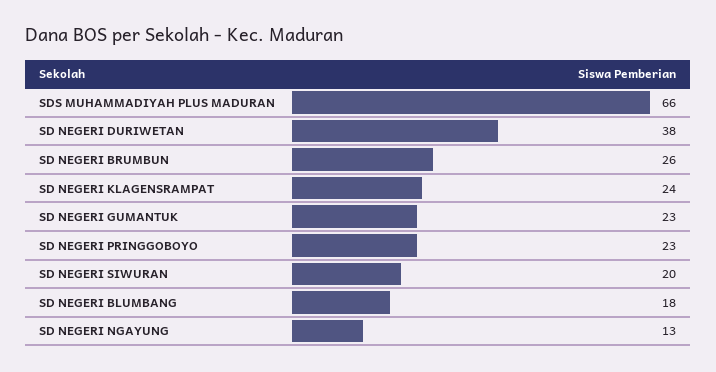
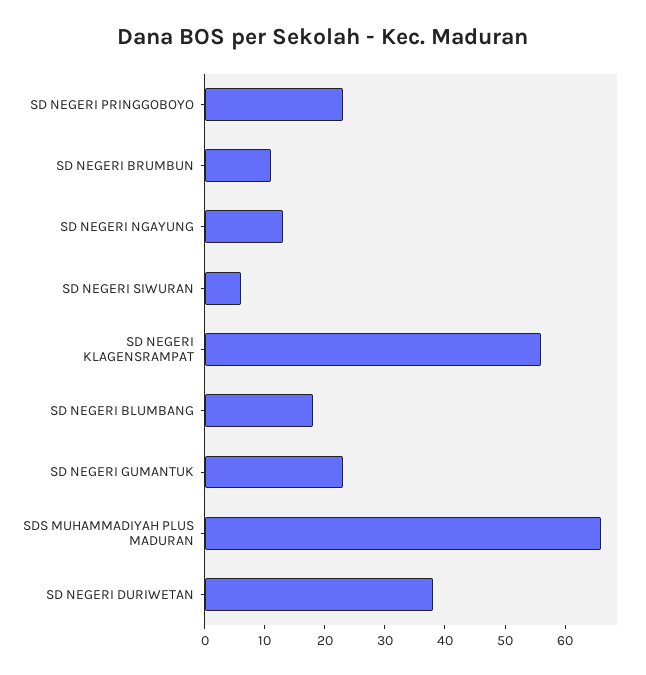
SD NEGERI BRUMBUN: 26 -> 10
SD NEGERI KLAGENSRAMPAT: 24 -> 55
SD NEGERI SIWURAN: 20 -> 5

